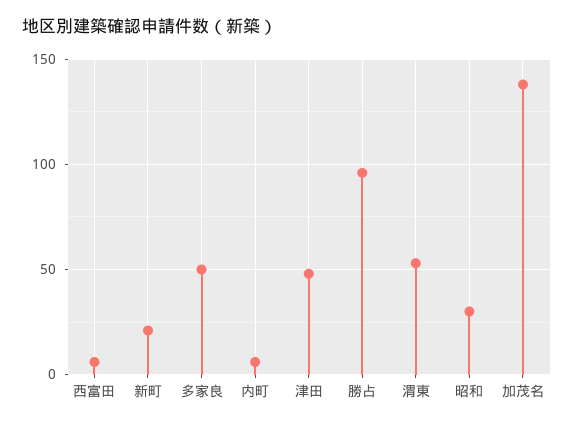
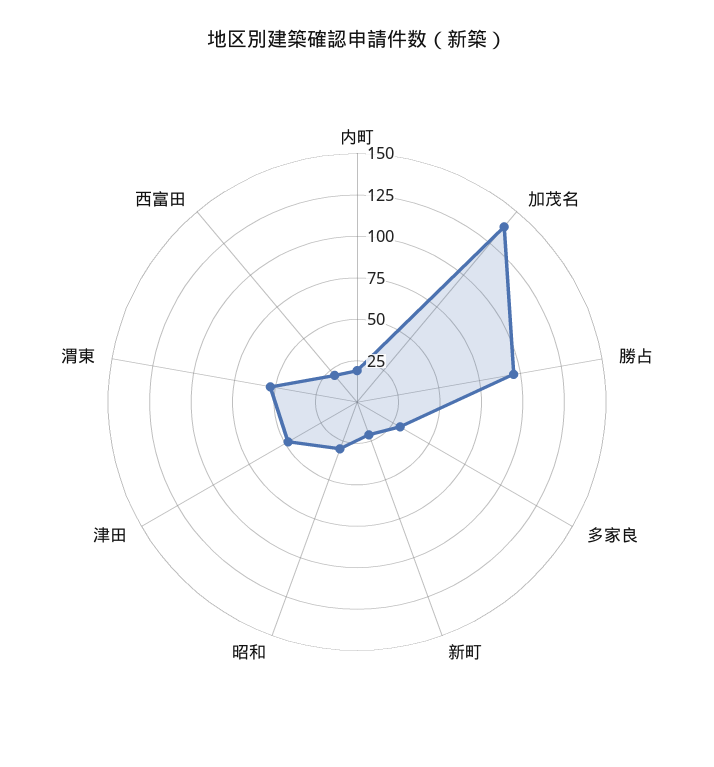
西富田: 5 -> 20
多家良: 50 -> 30
内町: 5 -> 20

